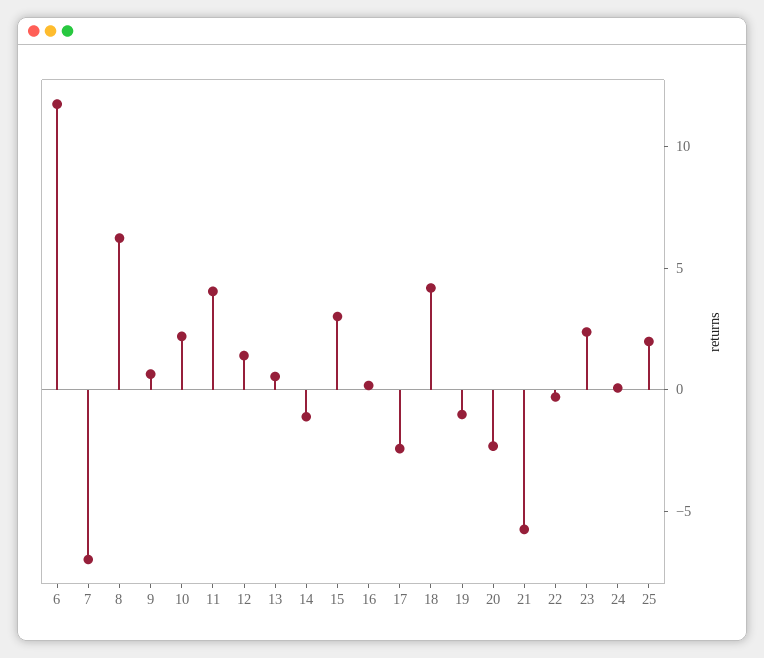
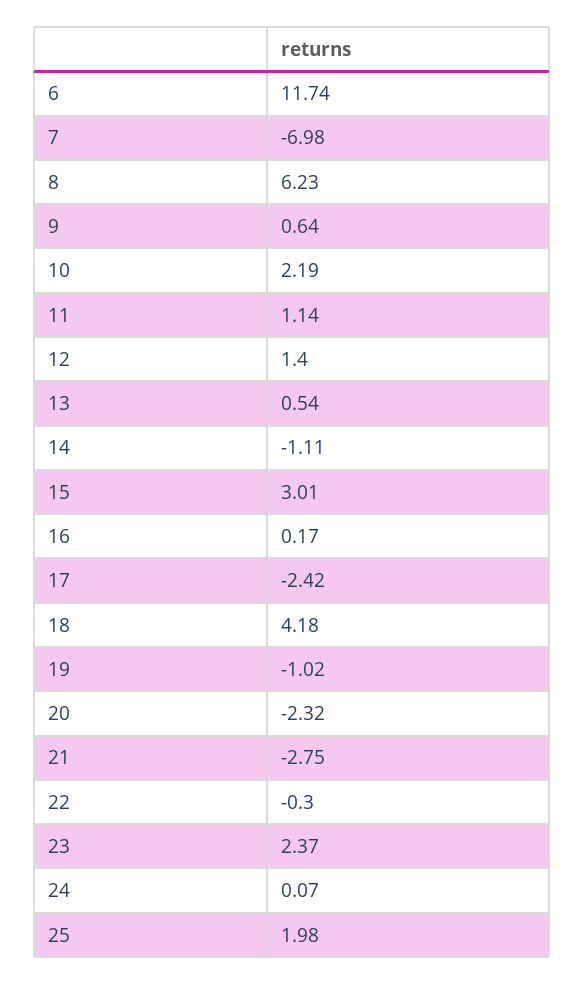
11: 4 -> 1.14
21: -6 -> -2.75

